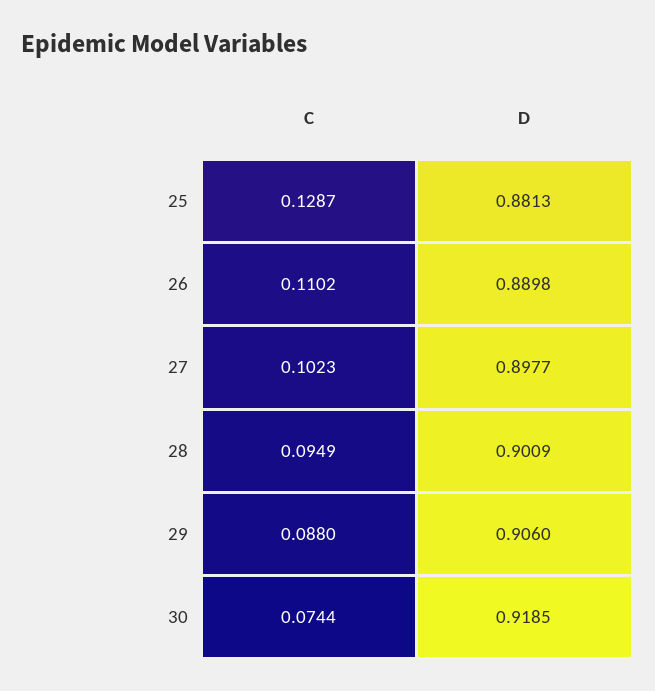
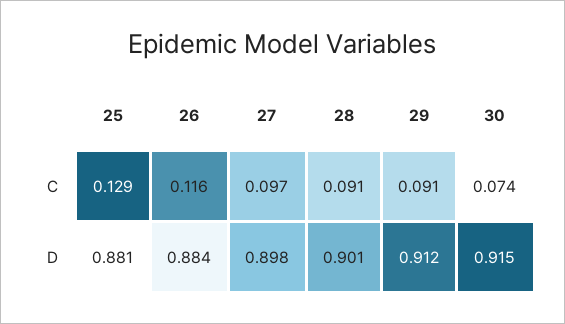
C, 26: 0.1102 -> 0.116
D, 26: 0.8898 -> 0.884
C, 27: 0.1023 -> 0.097
C, 28: 0.0949 -> 0.091
C, 29: 0.088 -> 0.091
D, 29: 0.906 -> 0.912
D, 30: 0.9185 -> 0.915

